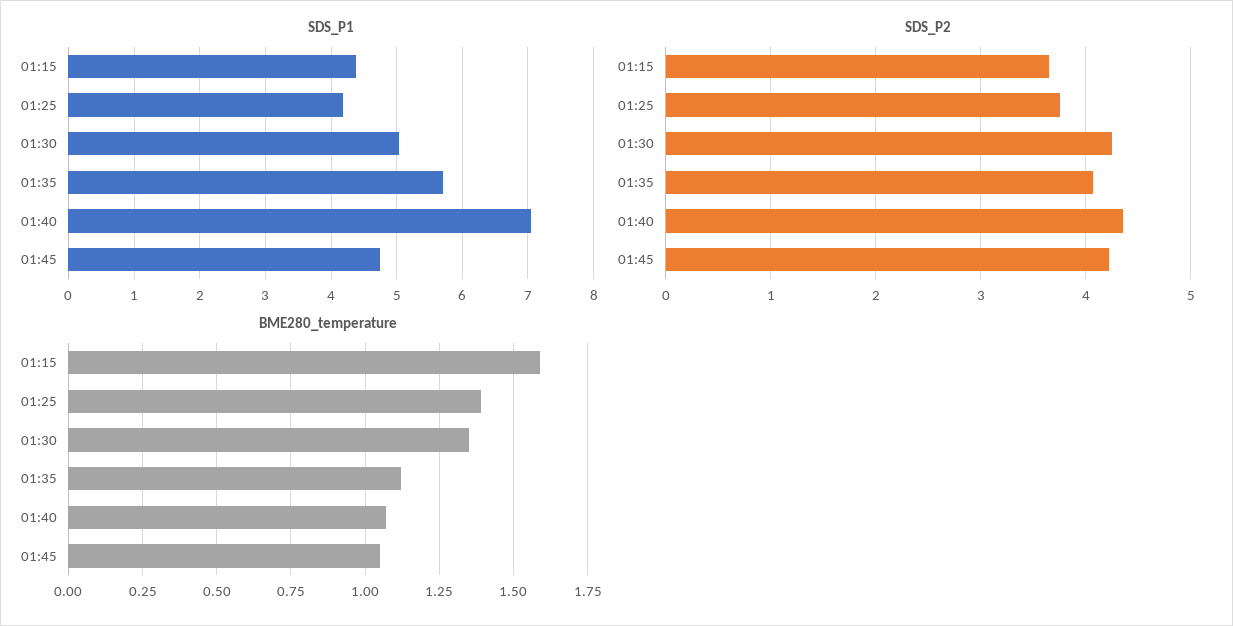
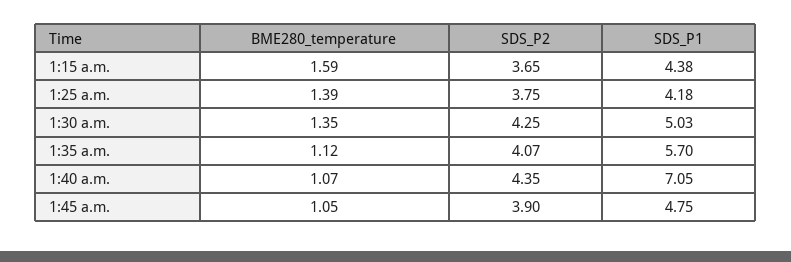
SDS_P2, 01:45: 4.2 -> 3.9

